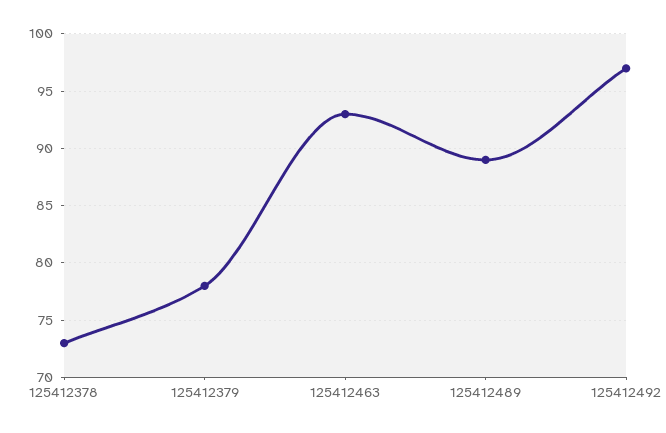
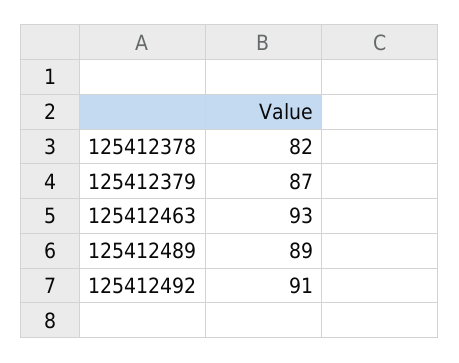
125412378: 73 -> 82
125412379: 78 -> 87
125412492: 97 -> 91

